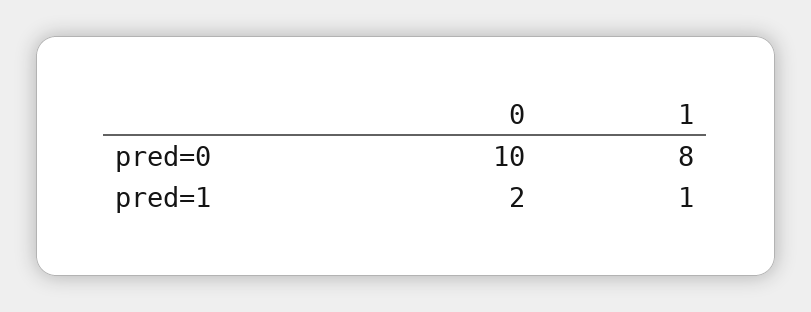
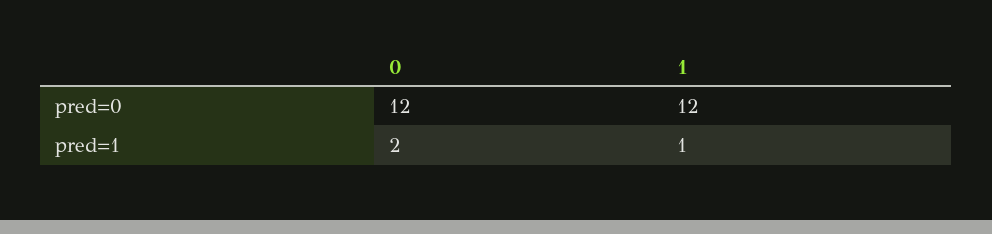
0, pred=0: 10 -> 12
1, pred=0: 8 -> 12

